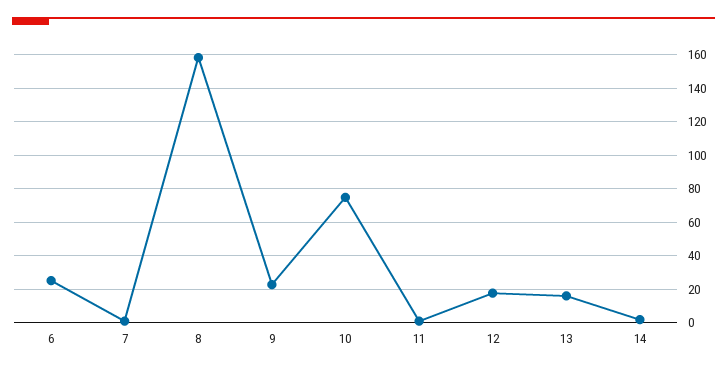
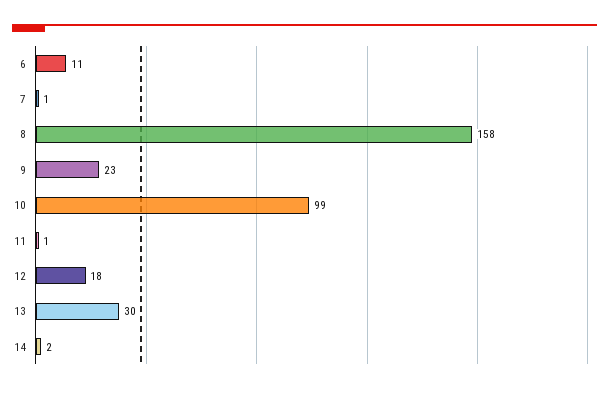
6: 25 -> 11
10: 75 -> 99
13: 15 -> 30

